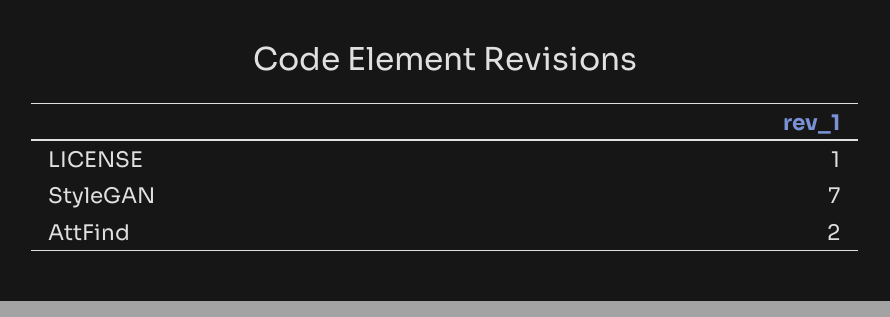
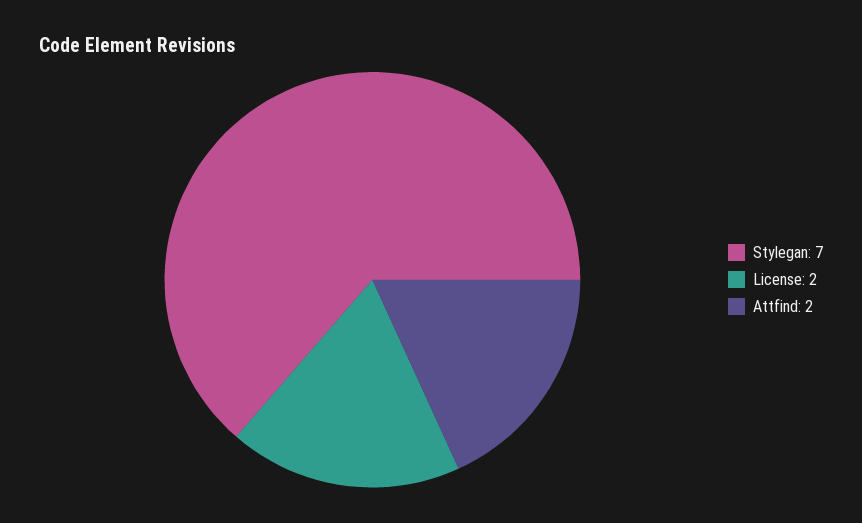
LICENSE: 1 -> 2

